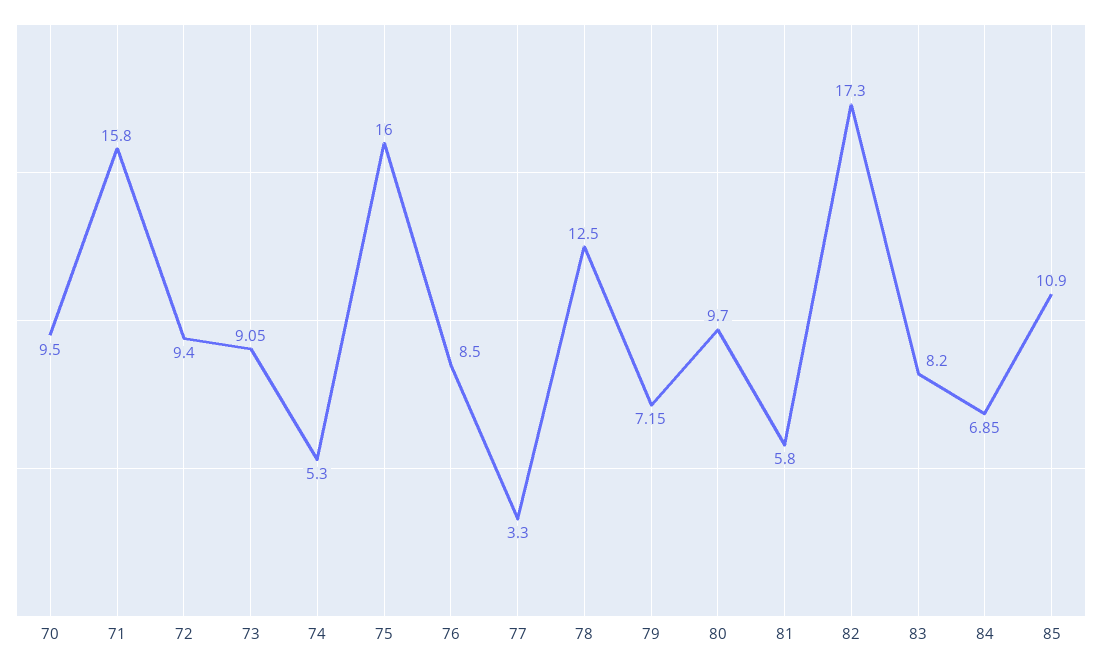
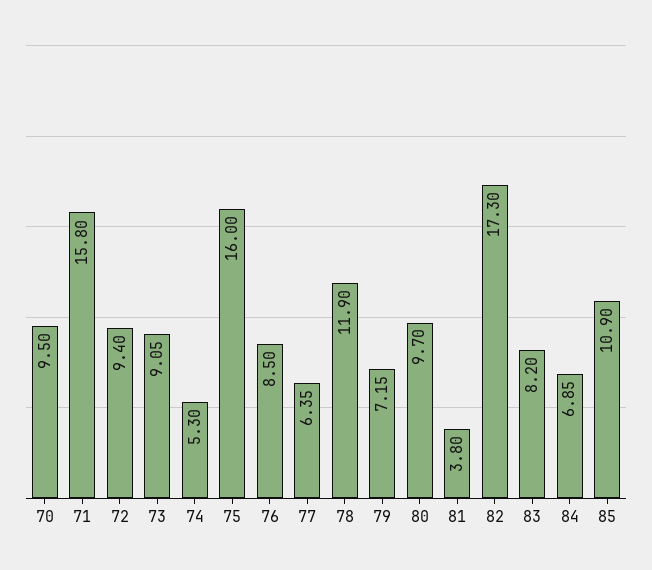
77: 3.3 -> 6.35
78: 12.5 -> 11.9
81: 5.8 -> 3.8

